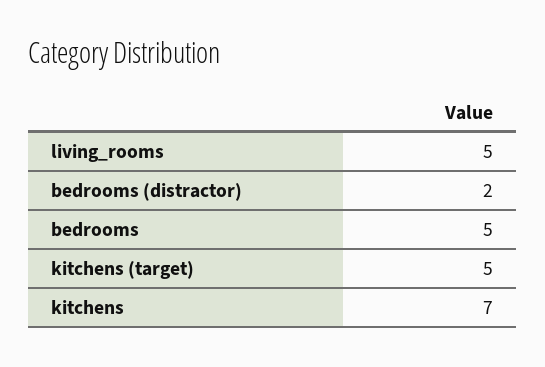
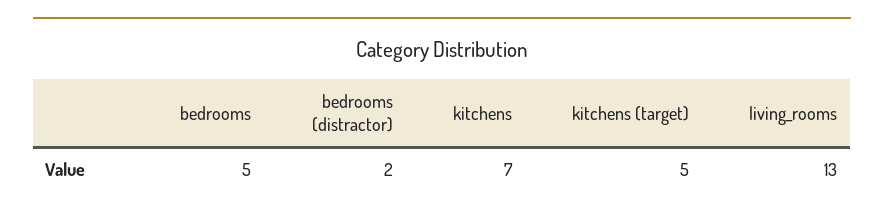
living_rooms: 5 -> 13

